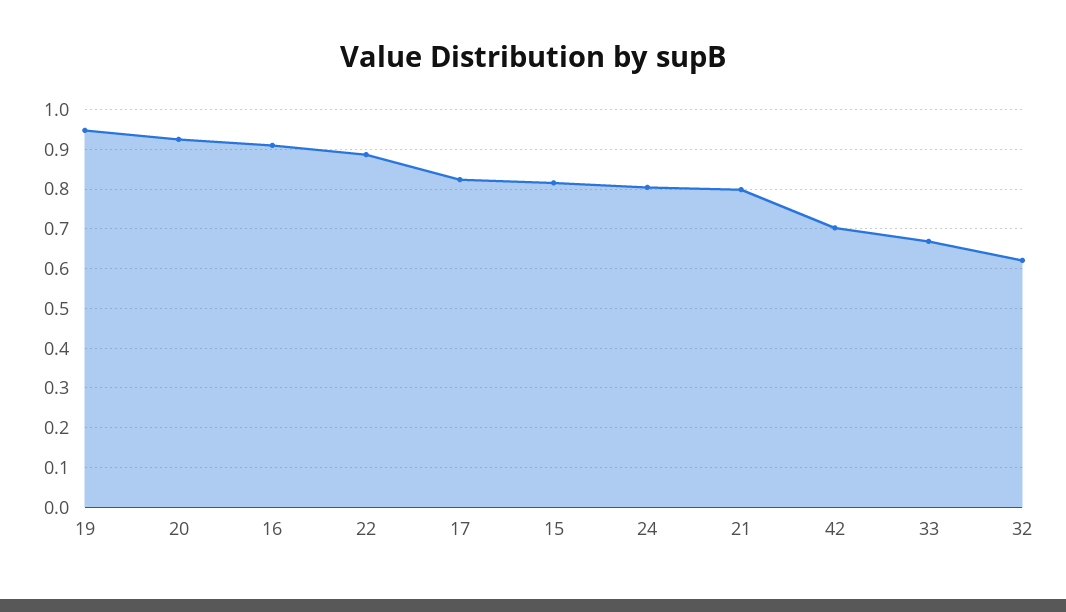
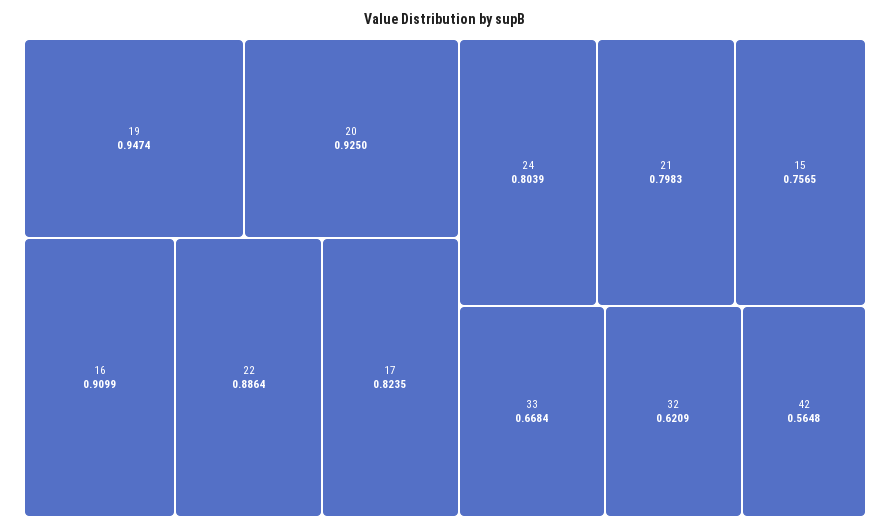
15: 0.82 -> 0.7565
42: 0.7 -> 0.5648

